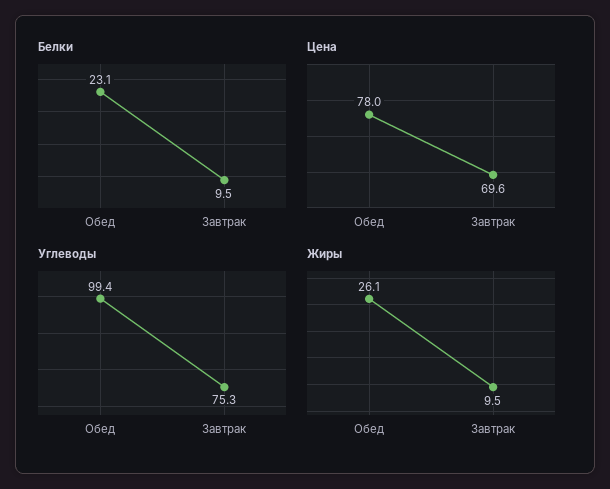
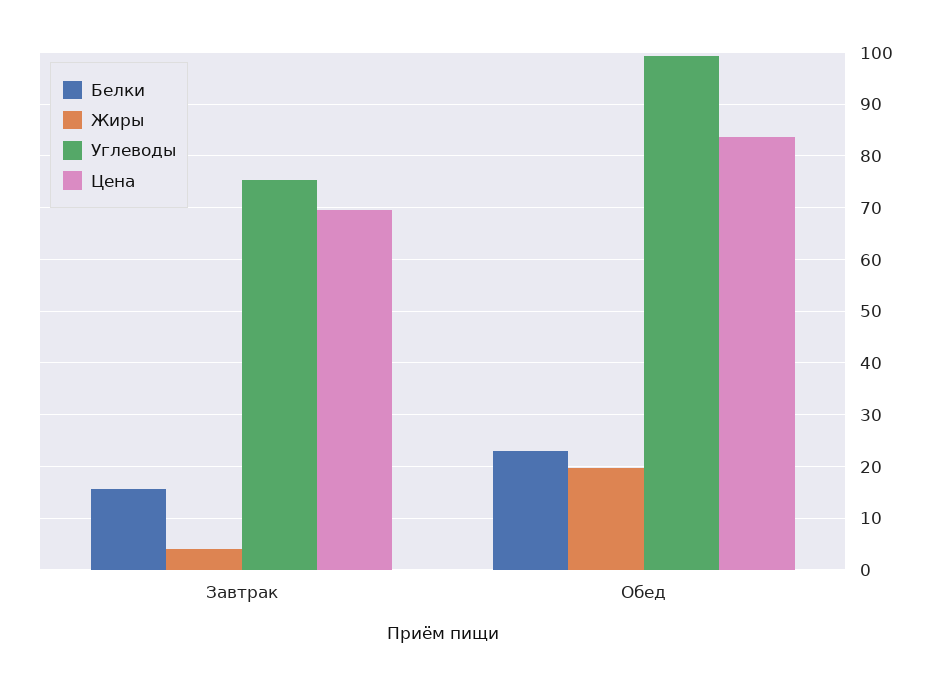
Белки, Завтрак: 9.5 -> 16
Цена, Обед: 78 -> 84
Жиры, Обед: 26.1 -> 20
Жиры, Завтрак: 9.5 -> 4

